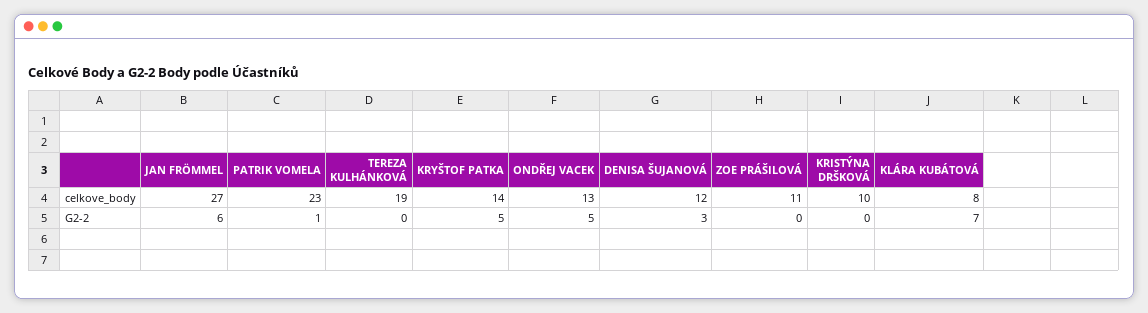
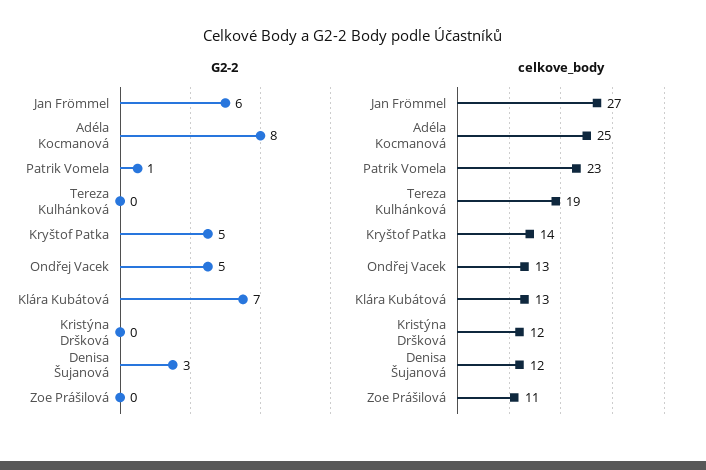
celkove_body, KRISTÝNA DRŠKOVÁ: 10 -> 12
celkove_body, KLÁRA KUBÁTOVÁ: 8 -> 13
G2-2, Adéla Kocmanová: none -> 8
celkove_body, Adéla Kocmanová: none -> 25

